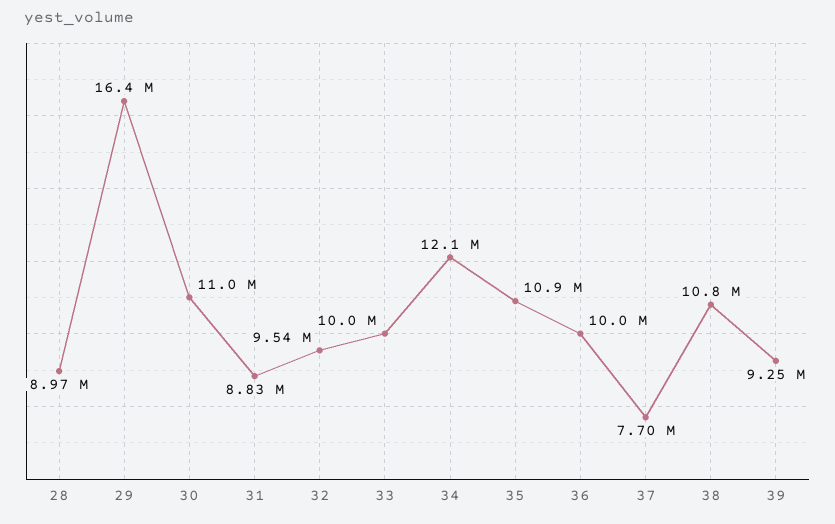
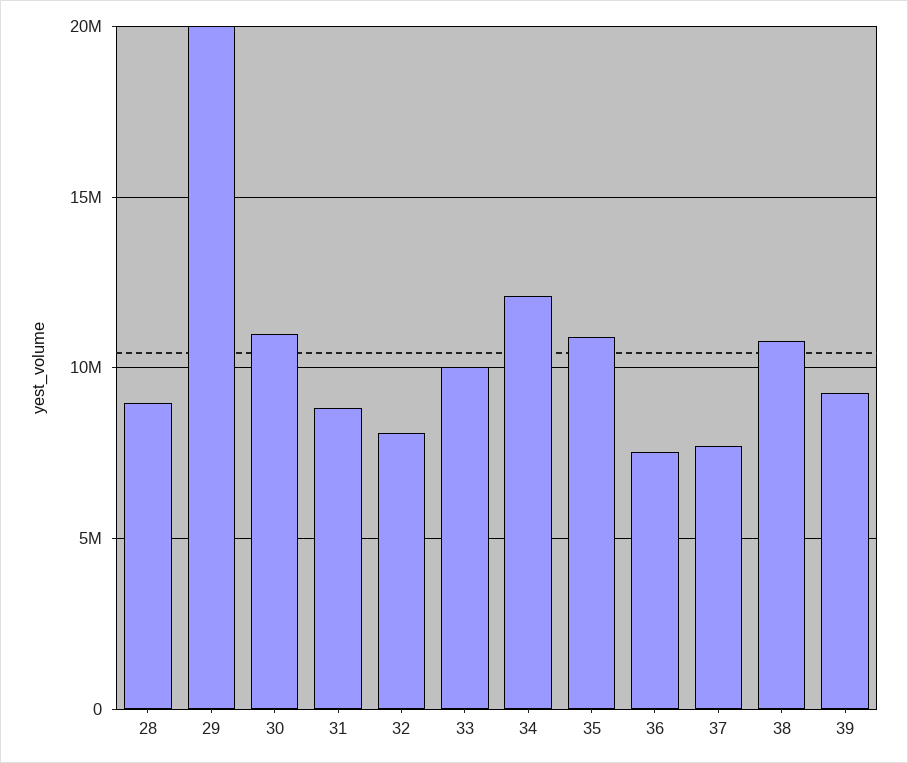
29: 16400000 -> 20000000
32: 9540000 -> 8000000
36: 10000000 -> 7500000

